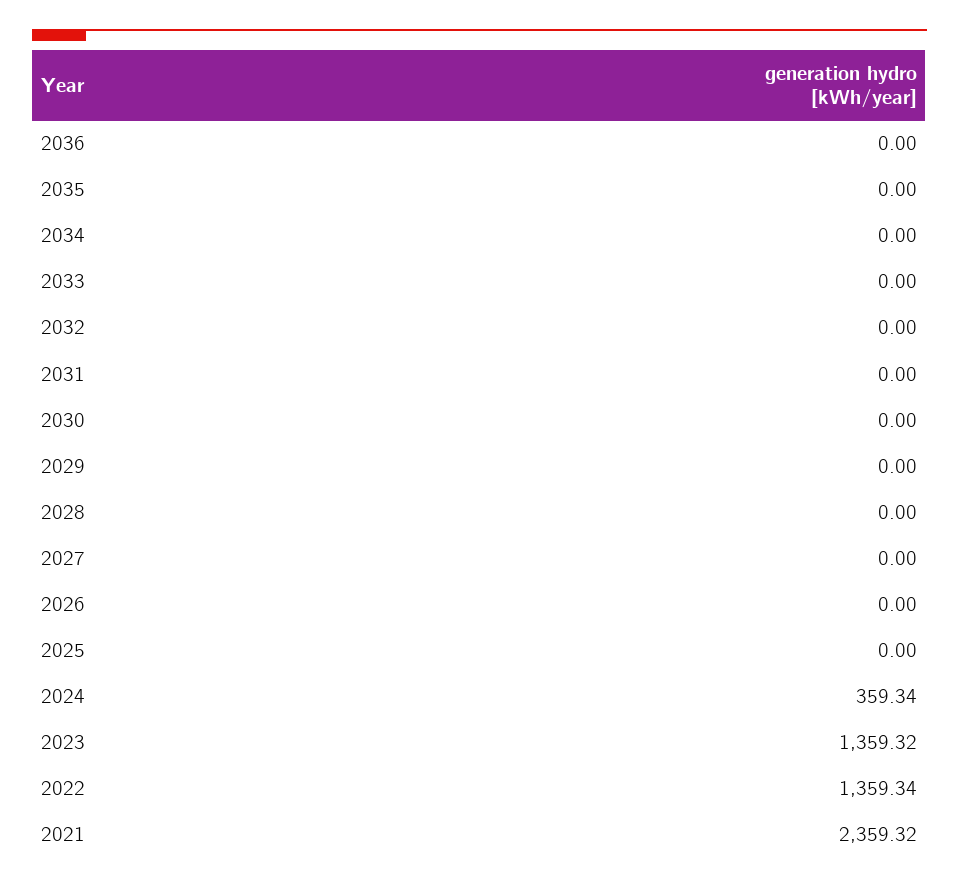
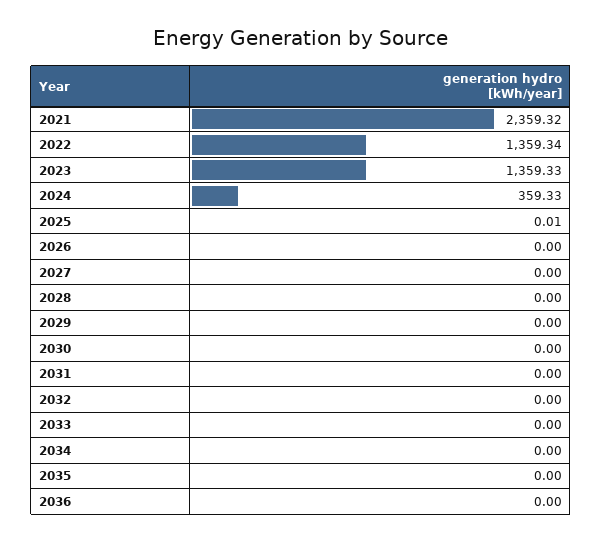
2025: 0 -> 0.01
2024: 359.34 -> 359.33
2023: 1359.32 -> 1359.33

